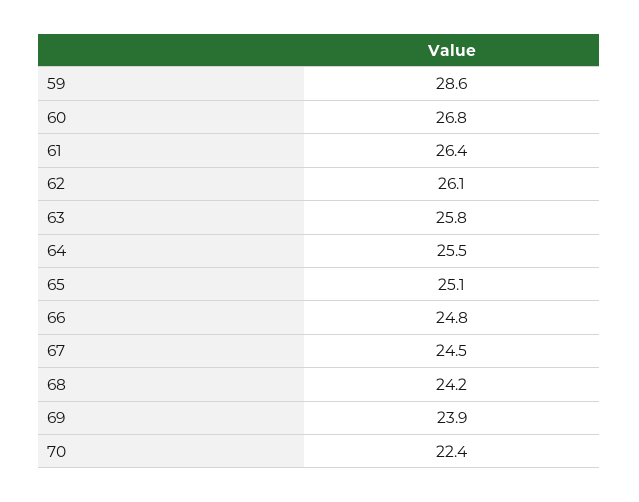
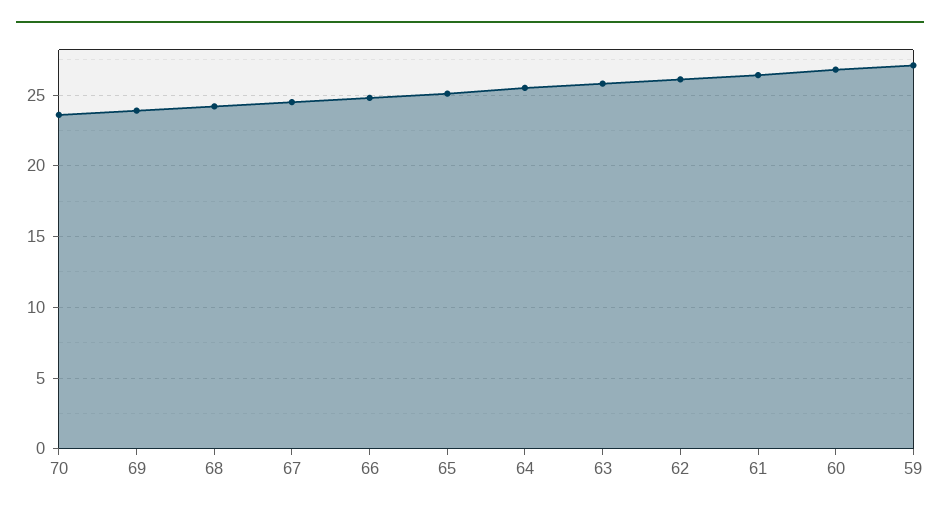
59: 28.6 -> 27
70: 22.4 -> 23.5

